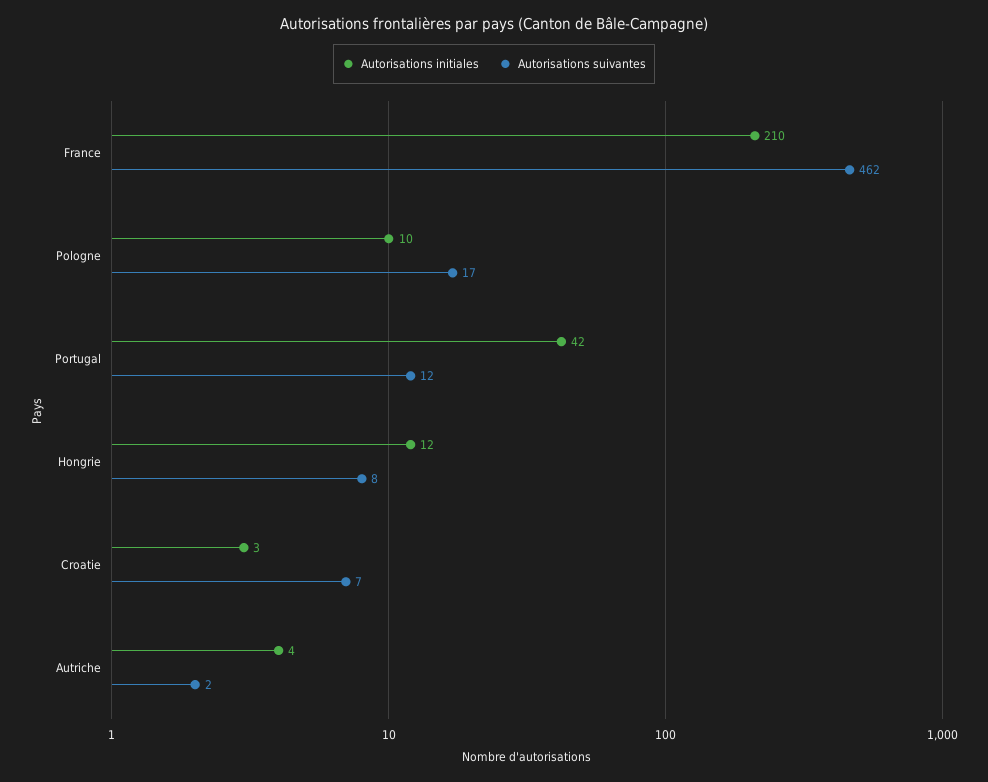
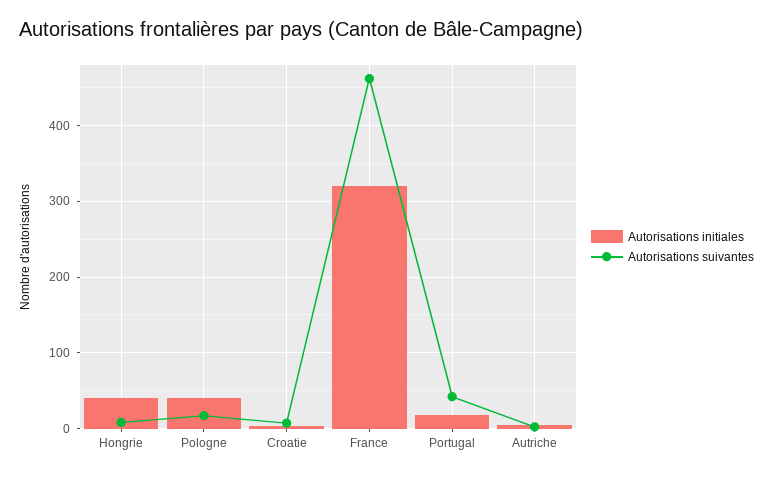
Autorisations initiales, France: 210 -> 320
Autorisations initiales, Pologne: 10 -> 40
Autorisations initiales, Portugal: 42 -> 20
Autorisations suivantes, Portugal: 12 -> 40
Autorisations initiales, Hongrie: 12 -> 40

